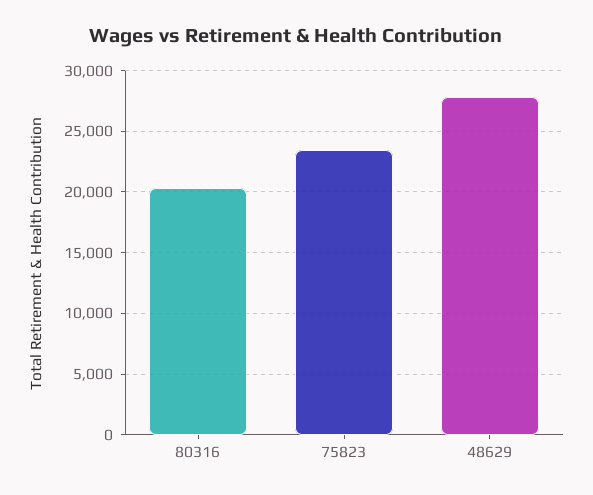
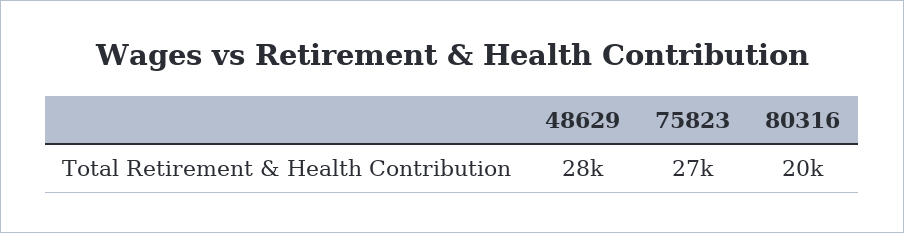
75823: 23500 -> 27000

